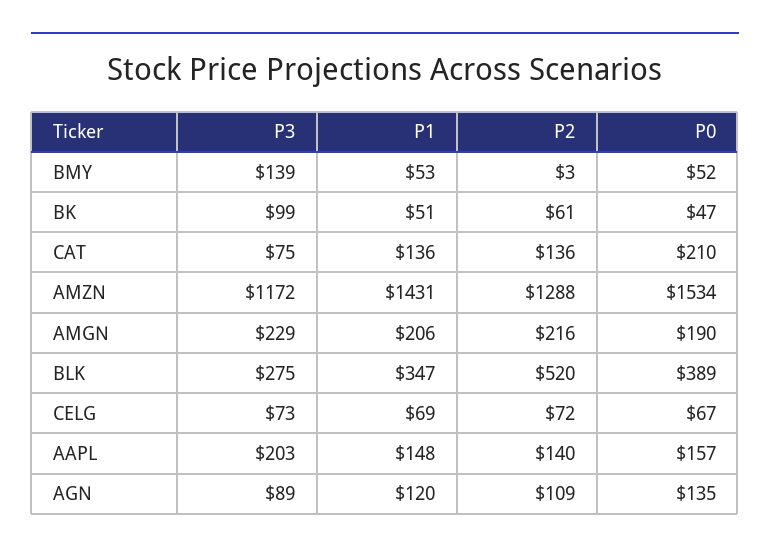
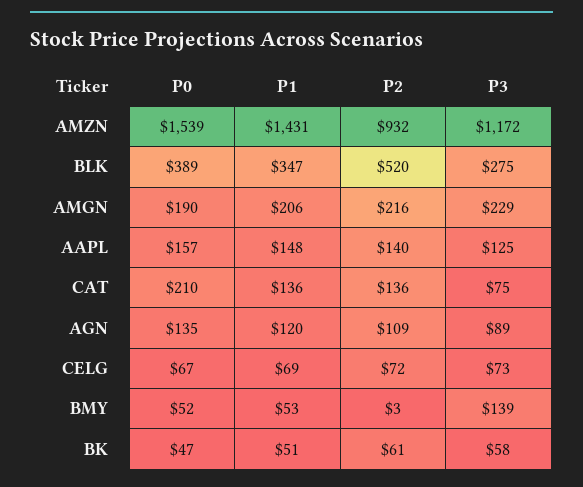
P3, BK: 99 -> 58
P2, AMZN: 1288 -> 932
P0, AMZN: 1534 -> 1539
P3, AAPL: 203 -> 125

